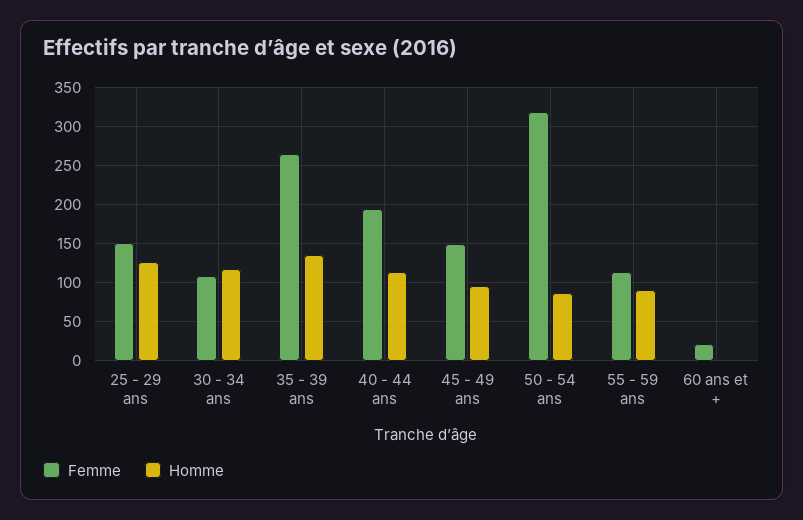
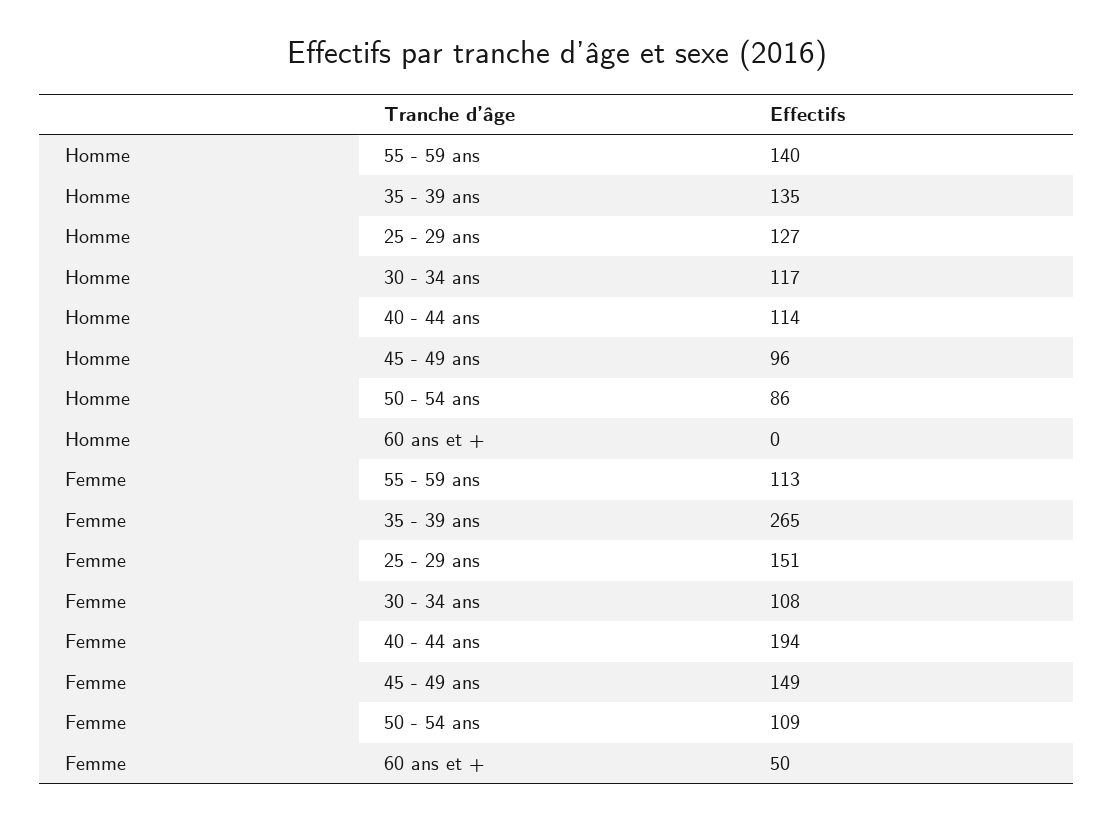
Femme, 50 - 54 ans: 320 -> 109
Homme, 55 - 59 ans: 90 -> 140
Femme, 60 ans et +: 20 -> 50

